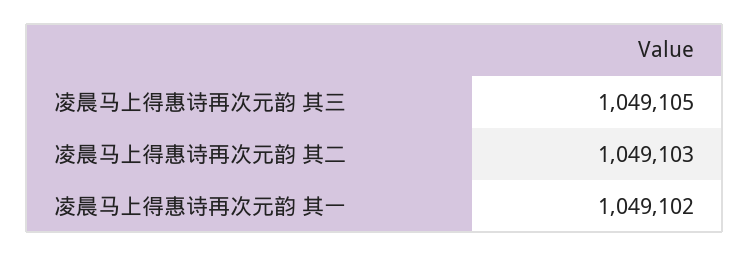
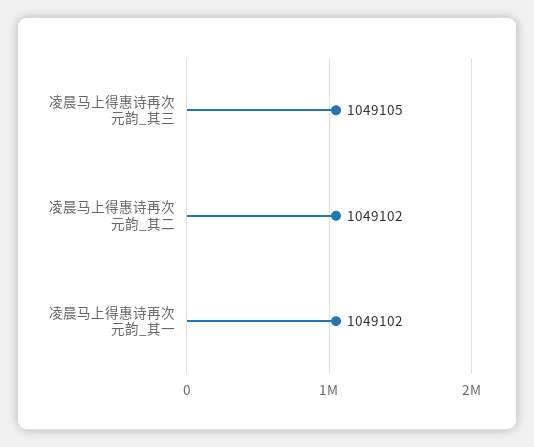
凌晨马上得惠诗再次元韵 其二: 1049103 -> 1049102

